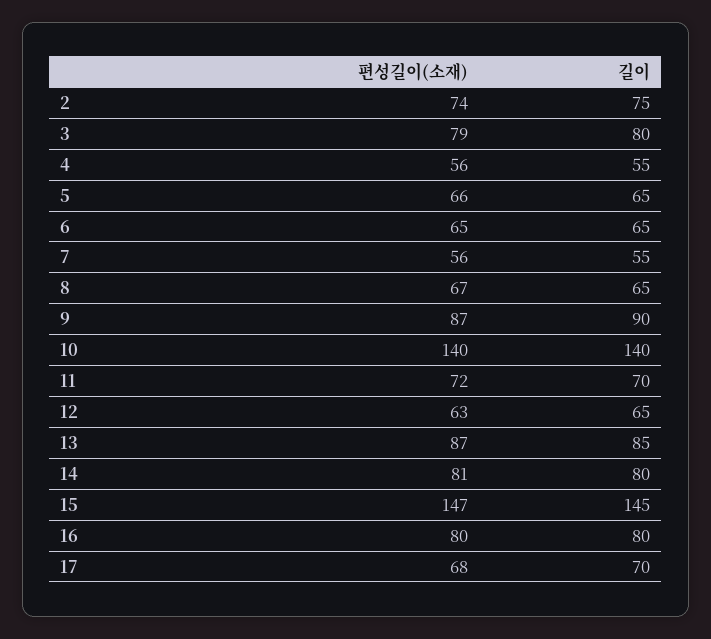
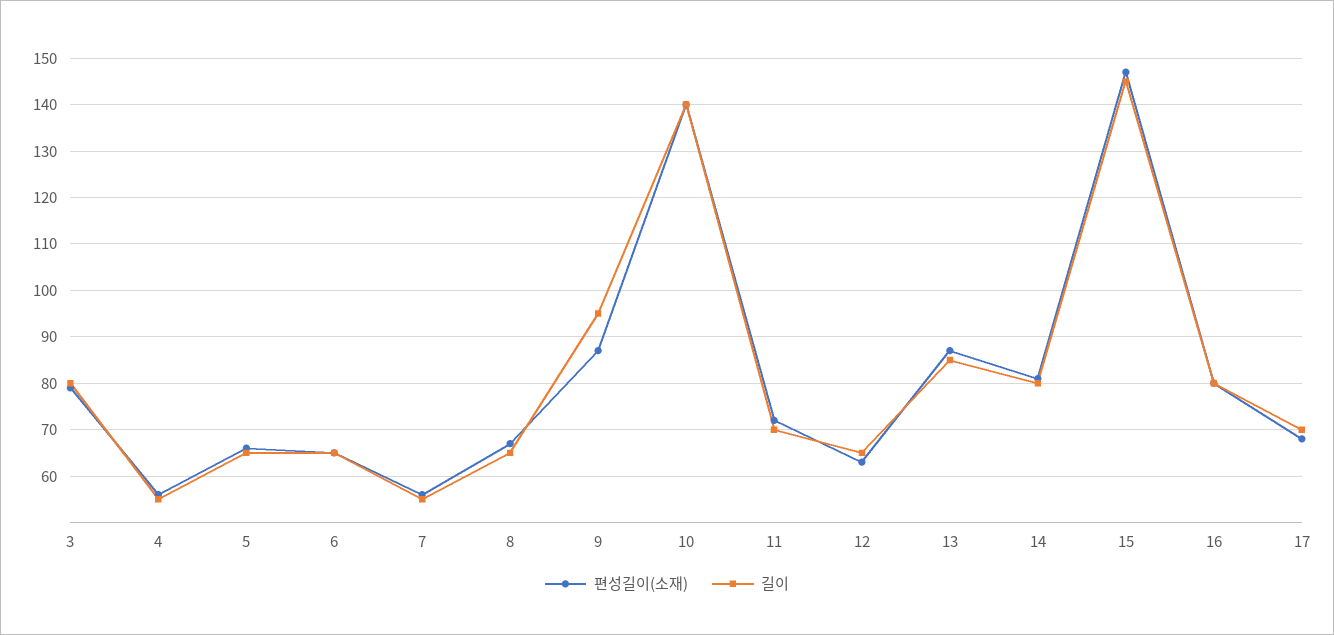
편성길이(소재), 2: 74 -> none
길이, 2: 75 -> none
길이, 9: 90 -> 95

